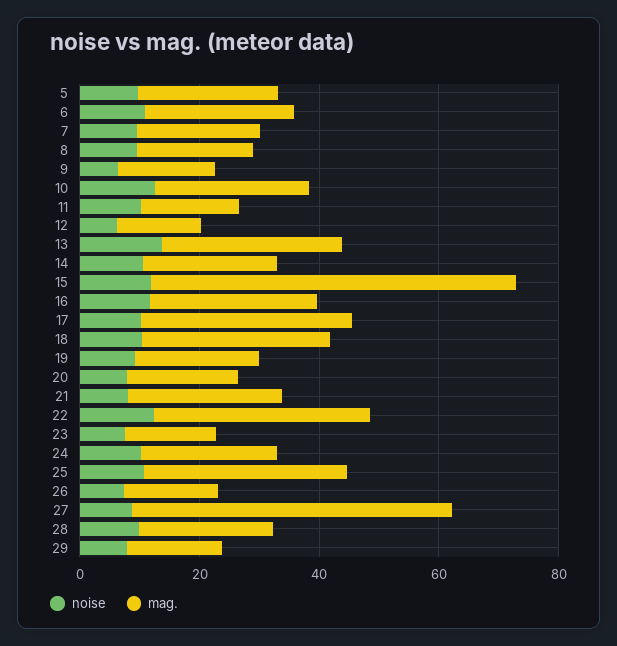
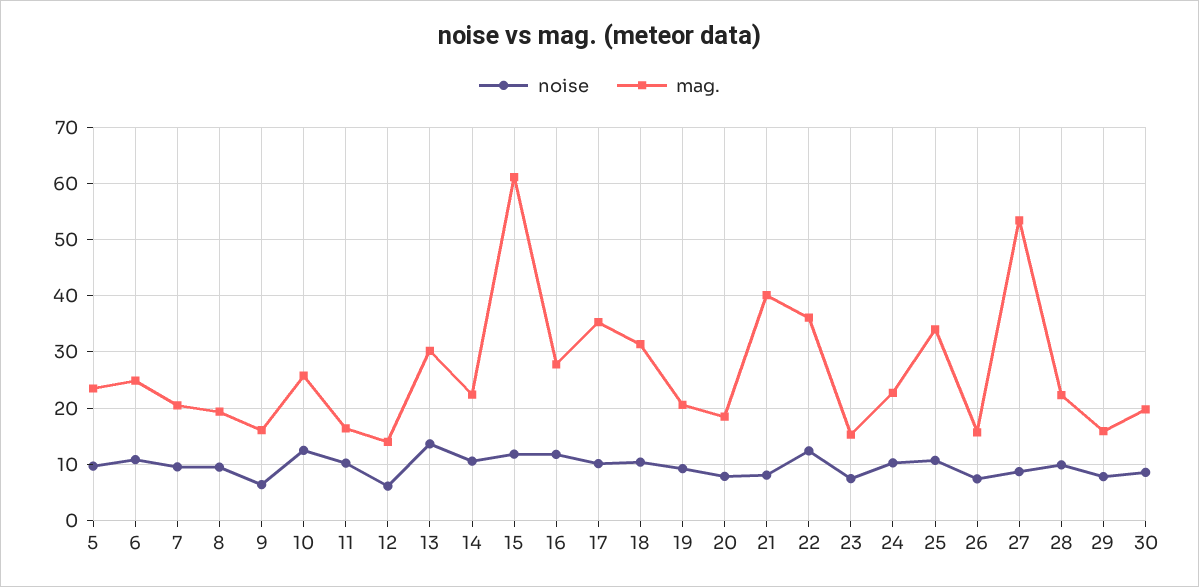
mag., 21: 25 -> 40
noise, 30: none -> 8
mag., 30: none -> 20

